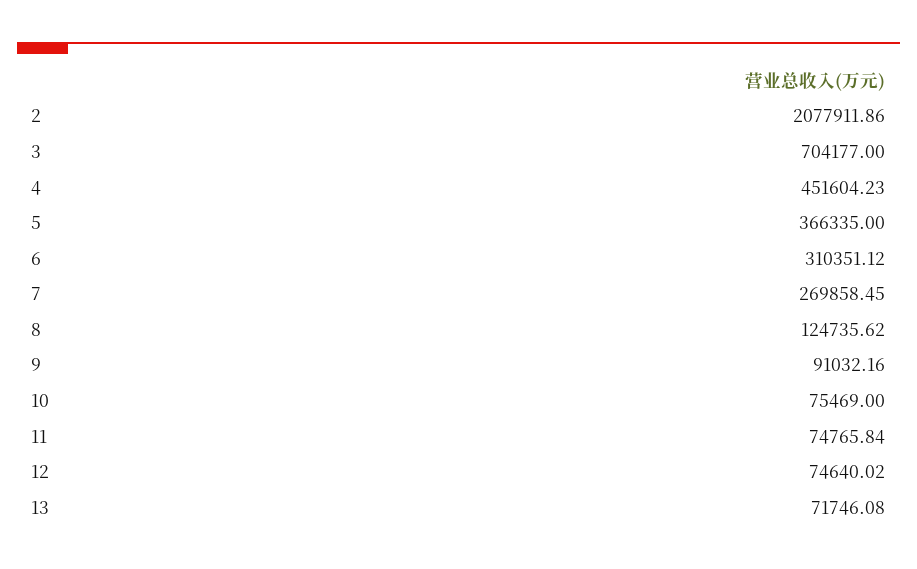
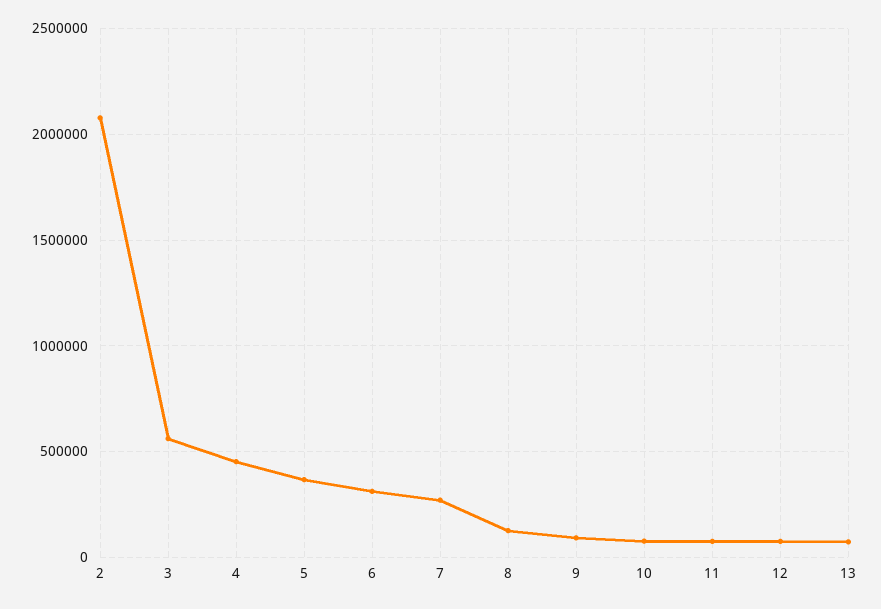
3: 704177 -> 550000

